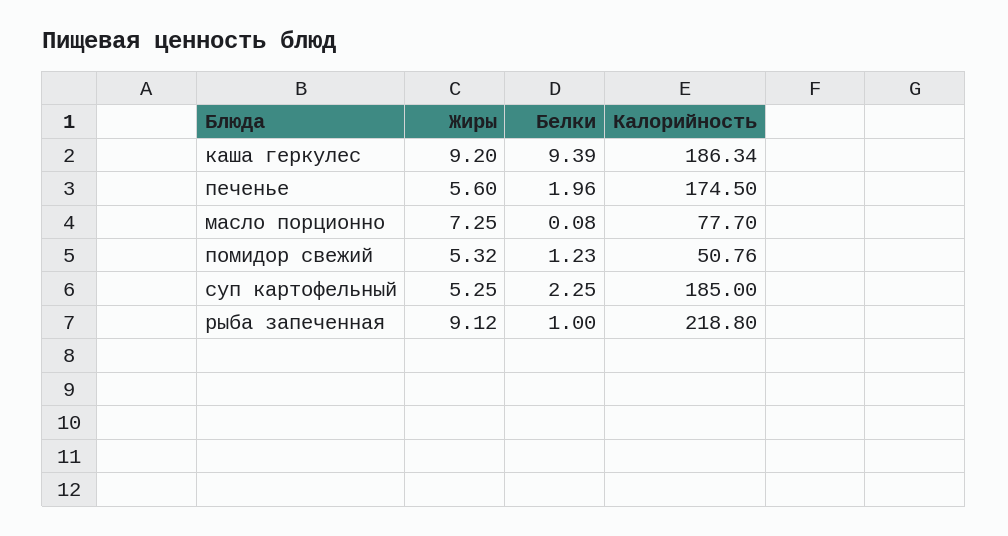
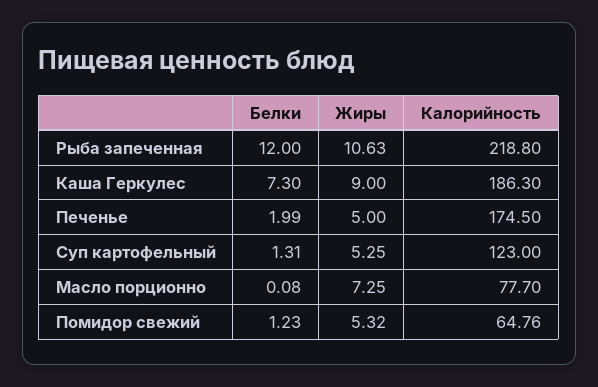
Жиры, каша геркулес: 9.2 -> 9
Белки, каша геркулес: 9.39 -> 7.3
Калорийность, каша геркулес: 186.34 -> 186.3
Жиры, печенье: 5.6 -> 5
Белки, печенье: 1.96 -> 1.99
Калорийность, помидор свежий: 50.76 -> 64.76
Белки, суп картофельный: 2.25 -> 1.31
Калорийность, суп картофельный: 185 -> 123
Жиры, рыба запеченная: 9.12 -> 10.63
Белки, рыба запеченная: 1 -> 12

